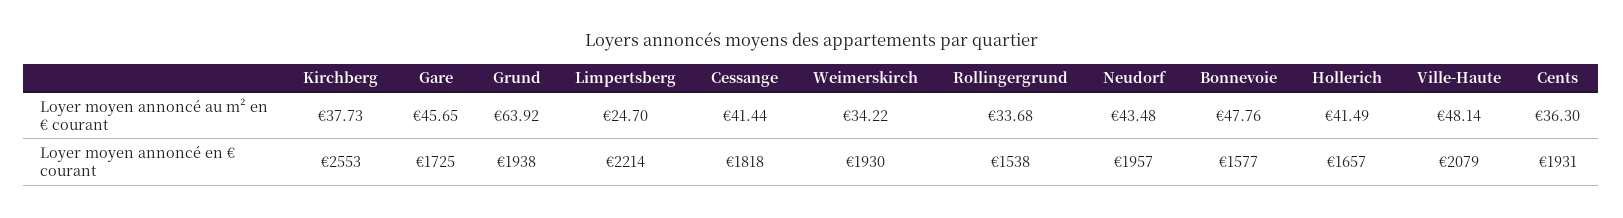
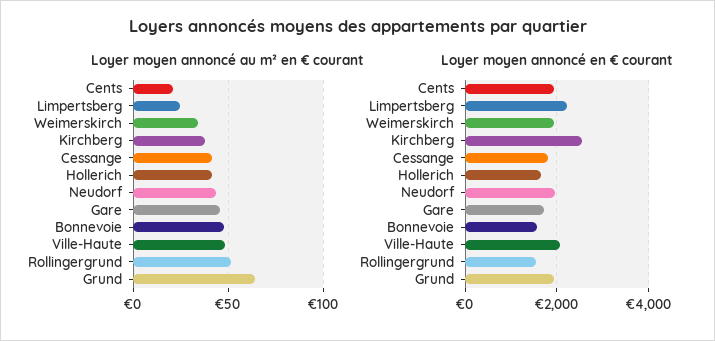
Loyer moyen annoncé au m² en € courant, Rollingergrund: 33.68 -> 50
Loyer moyen annoncé au m² en € courant, Cents: 36.3 -> 20

